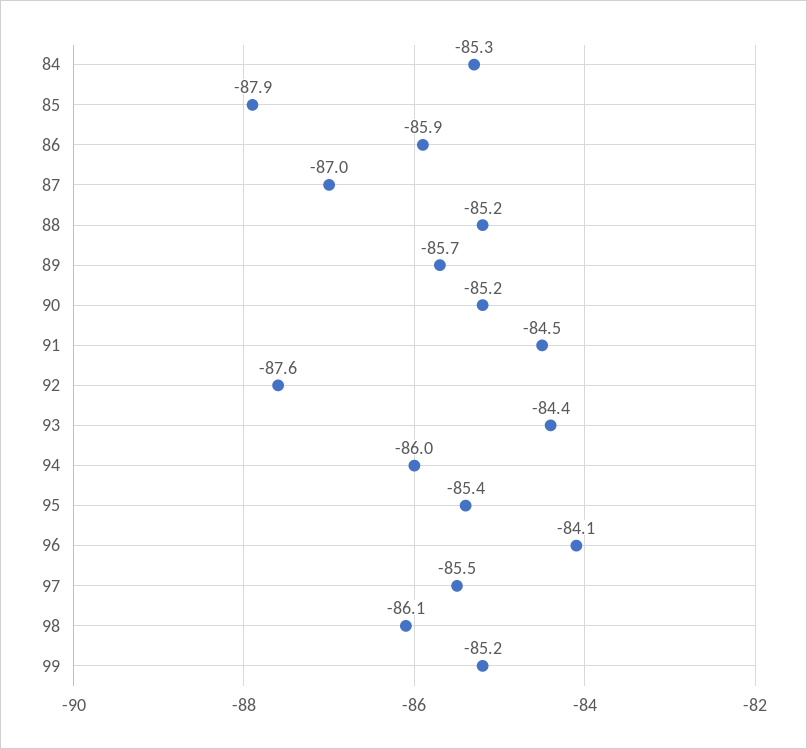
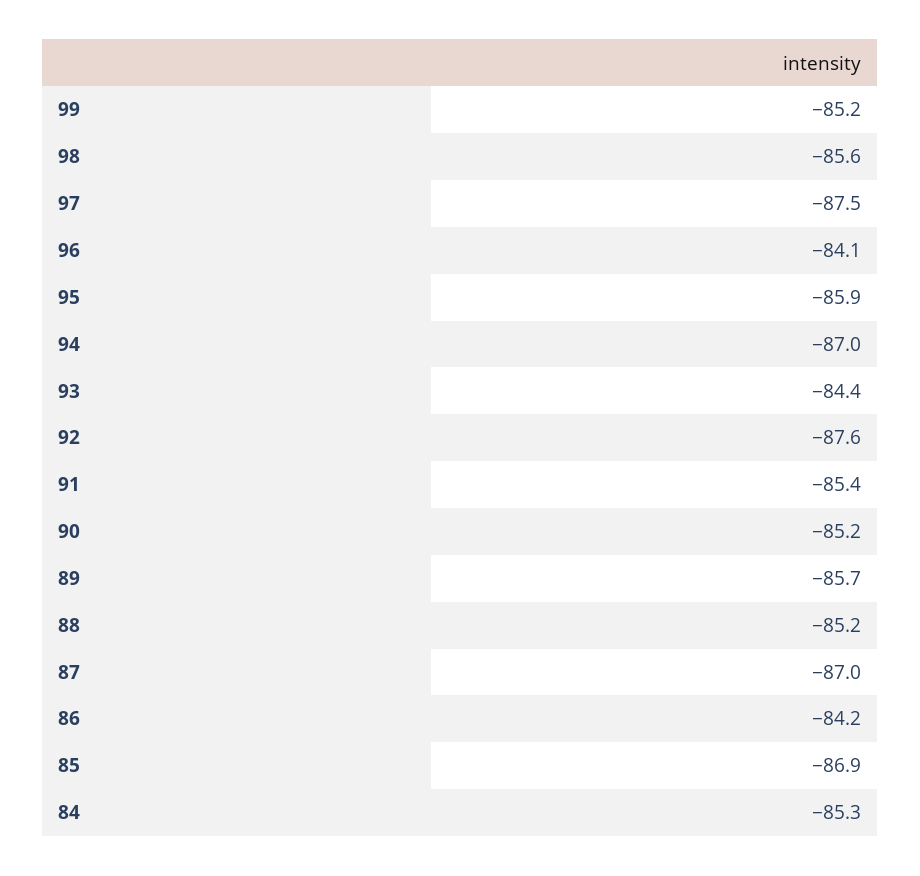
85: -87.9 -> -86.9
86: -85.9 -> -84.2
91: -84.5 -> -85.4
94: -86 -> -87
95: -85.4 -> -85.9
97: -85.5 -> -87.5
98: -86.1 -> -85.6

